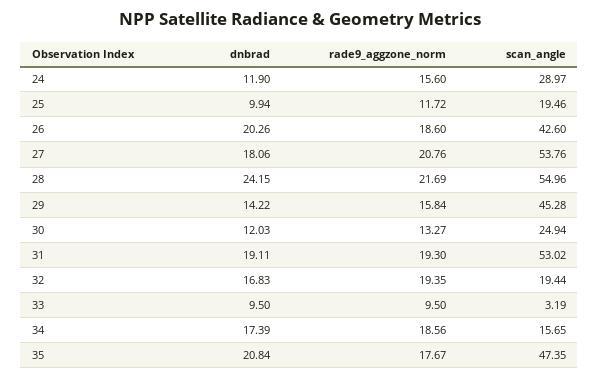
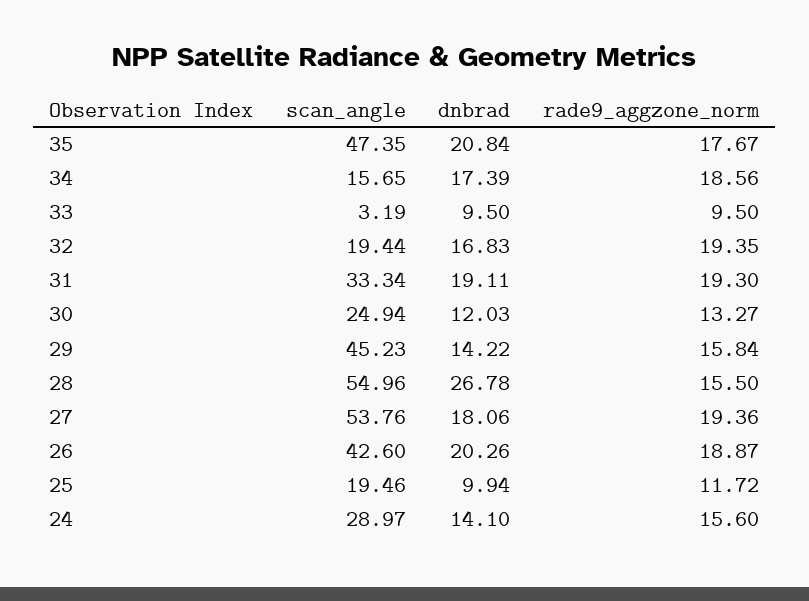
dnbrad, 24: 11.9 -> 14.1
rade9_aggzone_norm, 26: 18.6 -> 18.87
rade9_aggzone_norm, 27: 20.76 -> 19.36
dnbrad, 28: 24.15 -> 26.78
rade9_aggzone_norm, 28: 21.69 -> 15.5
scan_angle, 29: 45.28 -> 45.23
scan_angle, 31: 53.02 -> 33.34

